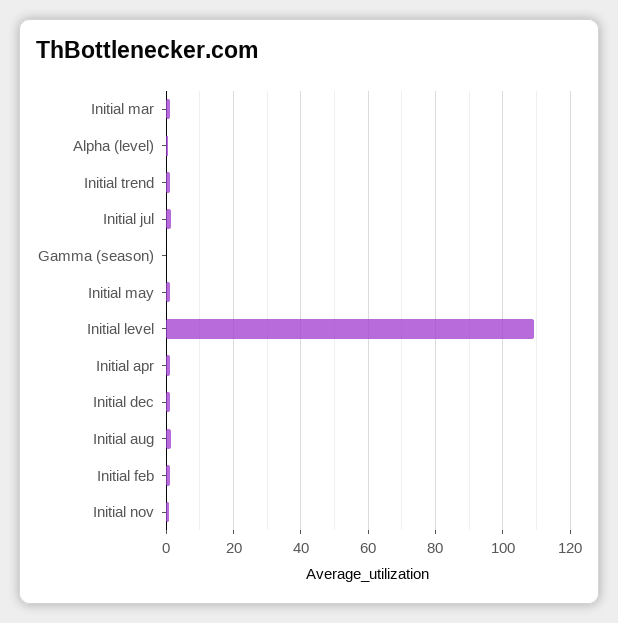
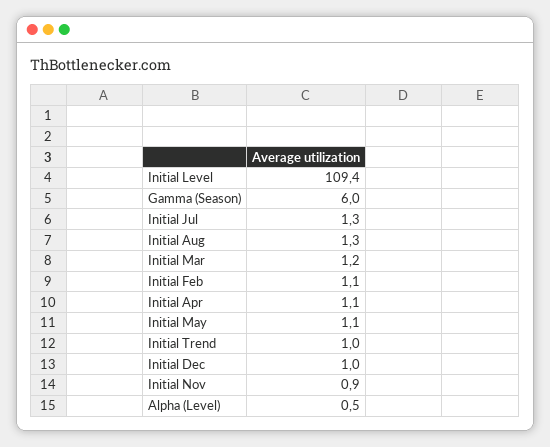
Gamma (season): 0 -> 6

